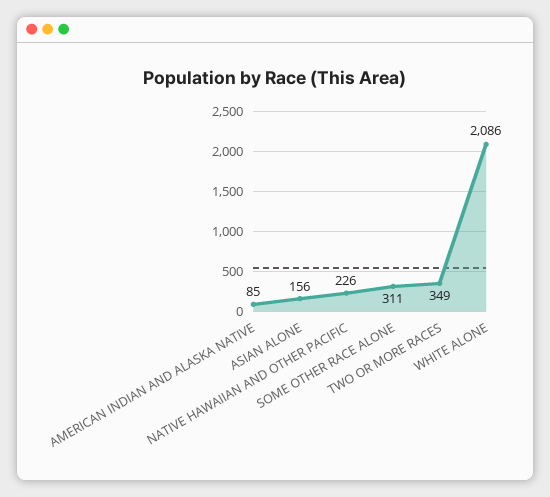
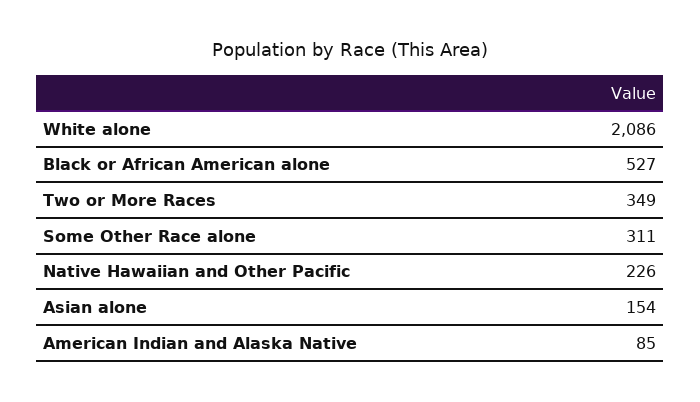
ASIAN ALONE: 156 -> 154
Black or African American alone: none -> 527

